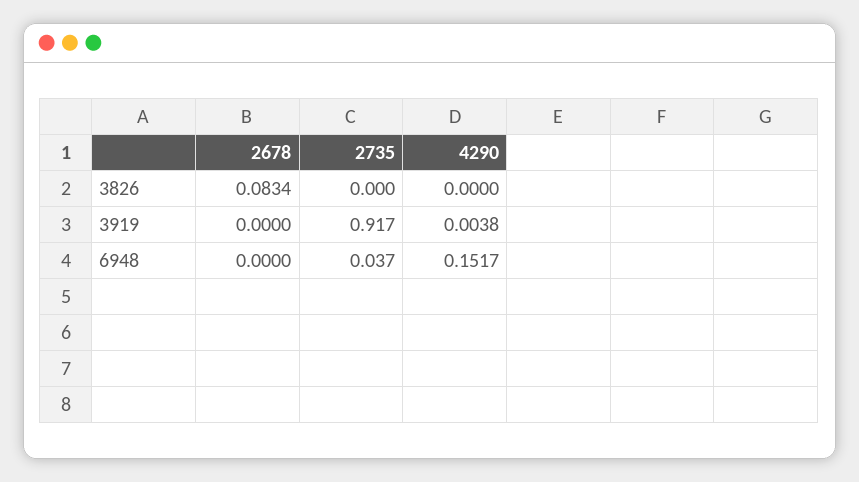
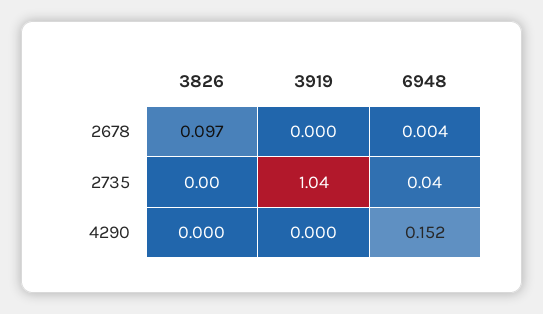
2678, 3826: 0.0834 -> 0.097
2735, 3919: 0.917 -> 1.04
4290, 3919: 0.0038 -> 0
2678, 6948: 0 -> 0.004

